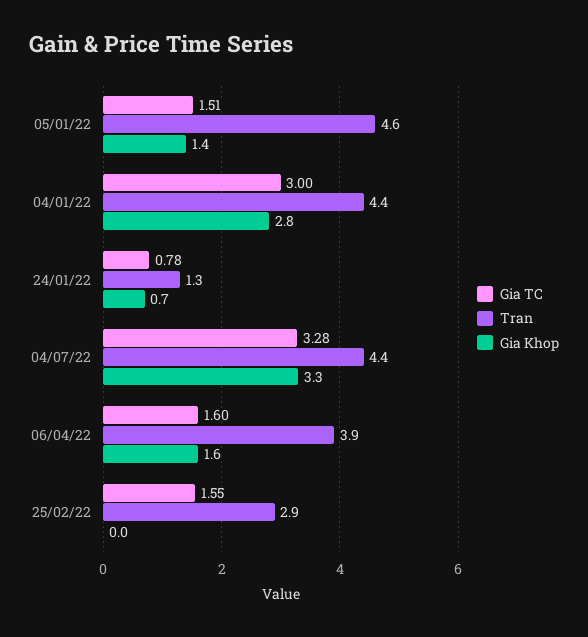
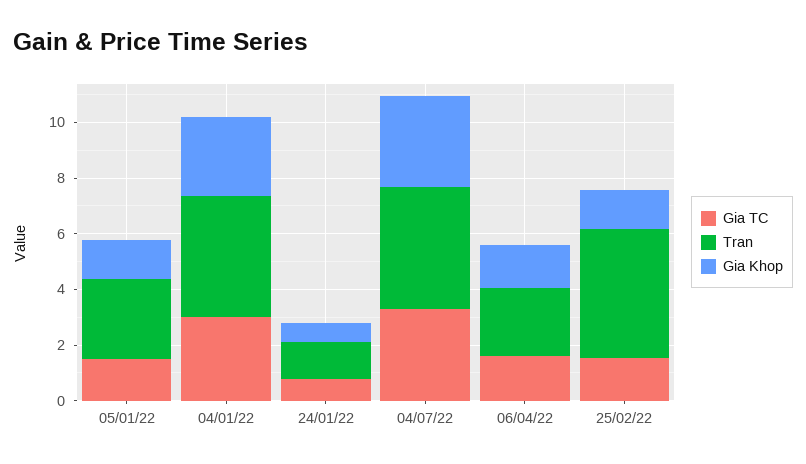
Tran, 05/01/22: 4.6 -> 3
Tran, 06/04/22: 3.9 -> 2.5
Tran, 25/02/22: 2.9 -> 4.5
Gia Khop, 25/02/22: 0 -> 1.5

